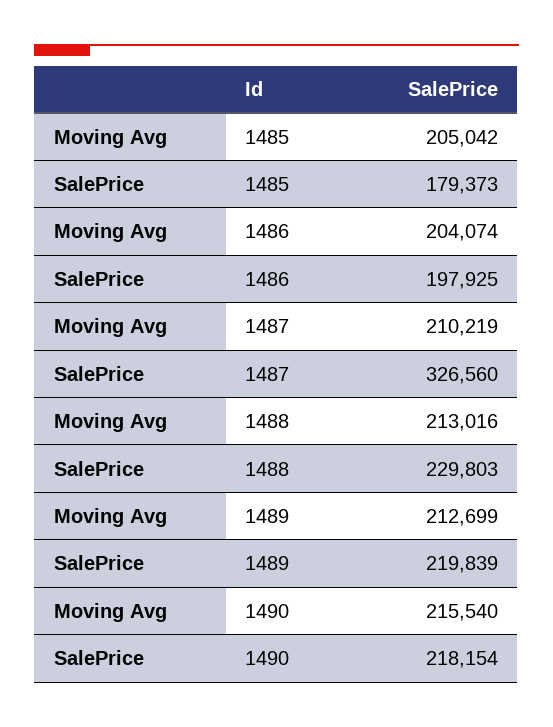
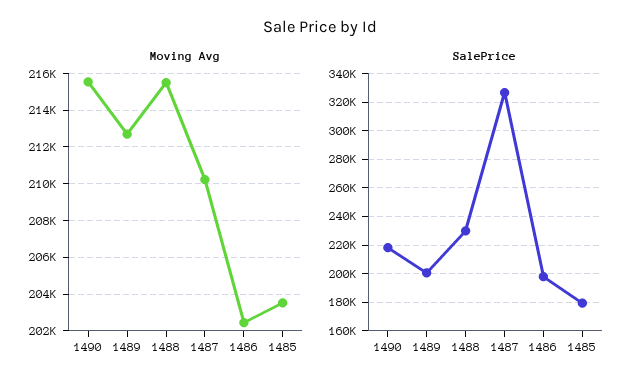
Moving Avg, 1485: 205042 -> 203500
Moving Avg, 1486: 204074 -> 202500
Moving Avg, 1488: 213016 -> 215500
SalePrice, 1489: 219839 -> 200000

